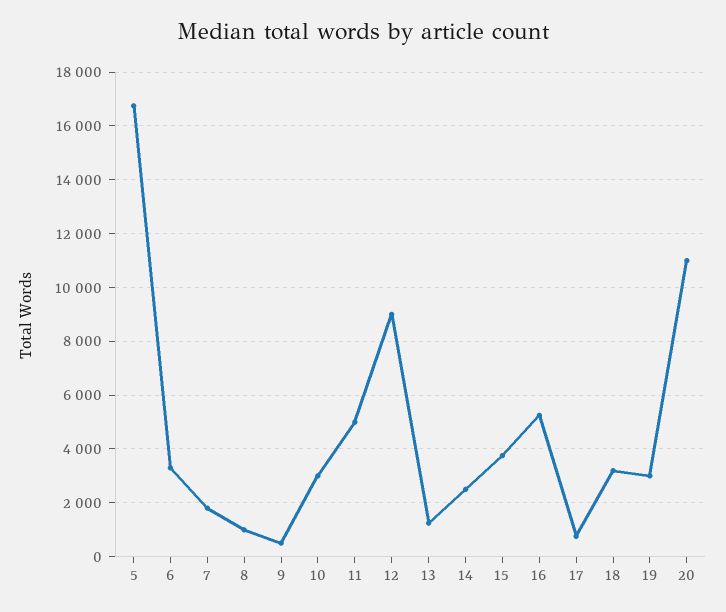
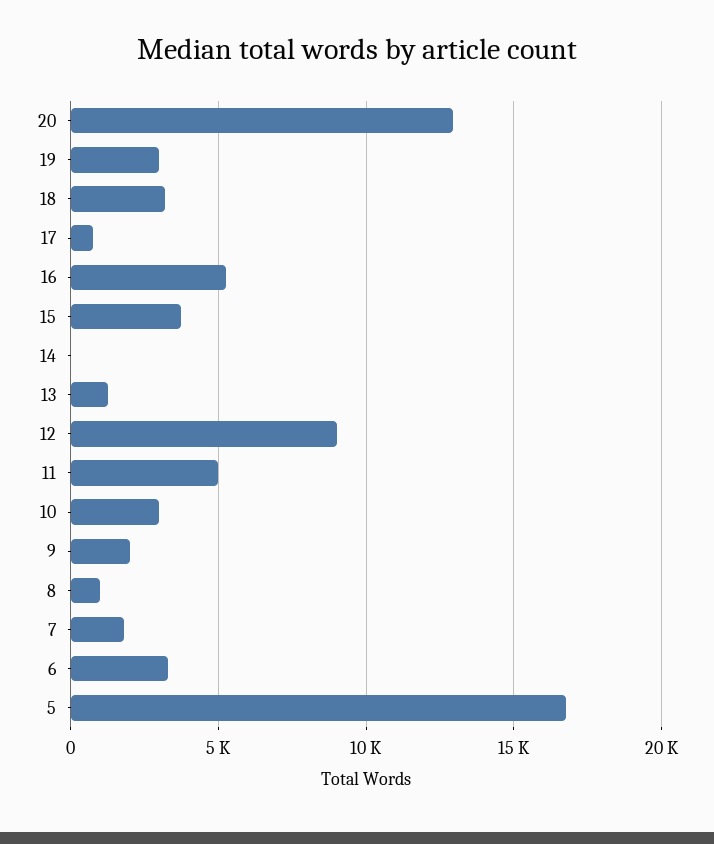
9: 500 -> 2000
14: 2500 -> 0
20: 11000 -> 13000

